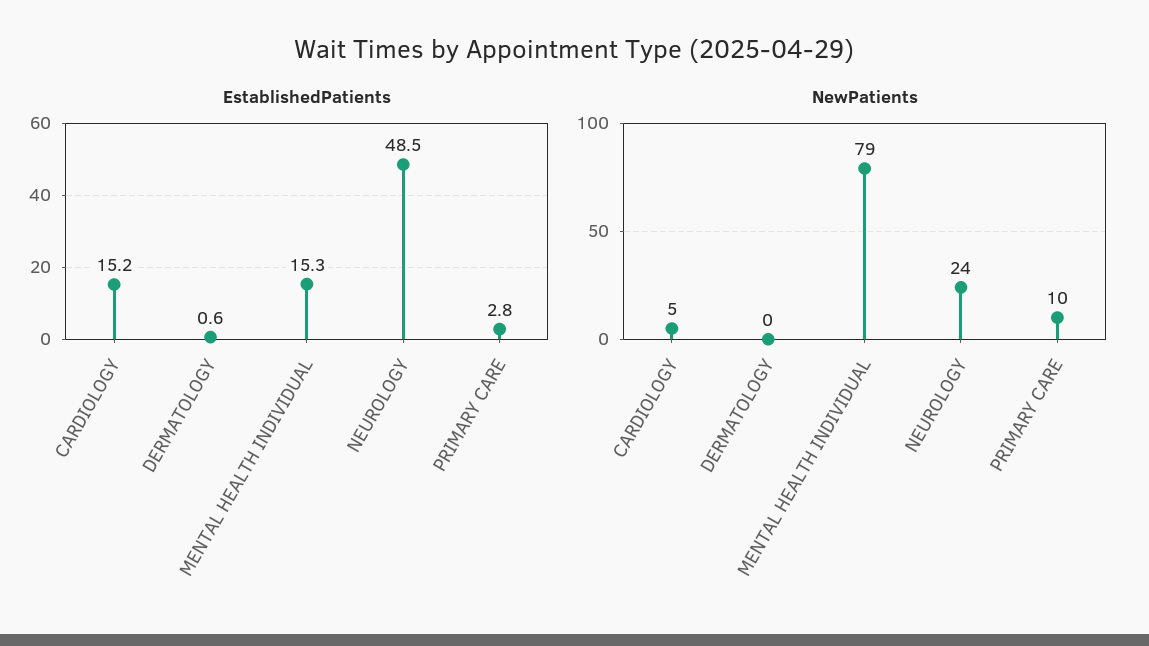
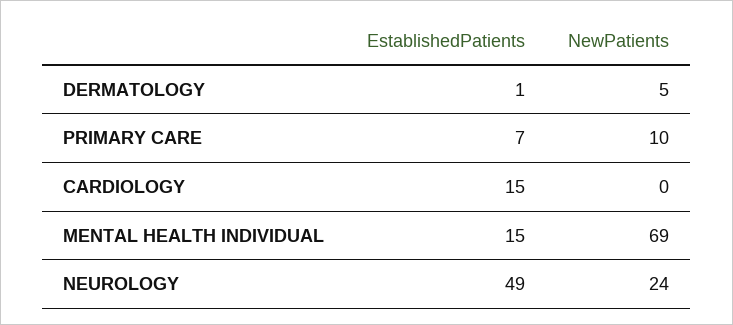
EstablishedPatients, PRIMARY CARE: 2.8 -> 7
NewPatients, CARDIOLOGY: 5 -> 0
NewPatients, DERMATOLOGY: 0 -> 5
NewPatients, MENTAL HEALTH INDIVIDUAL: 79 -> 69

